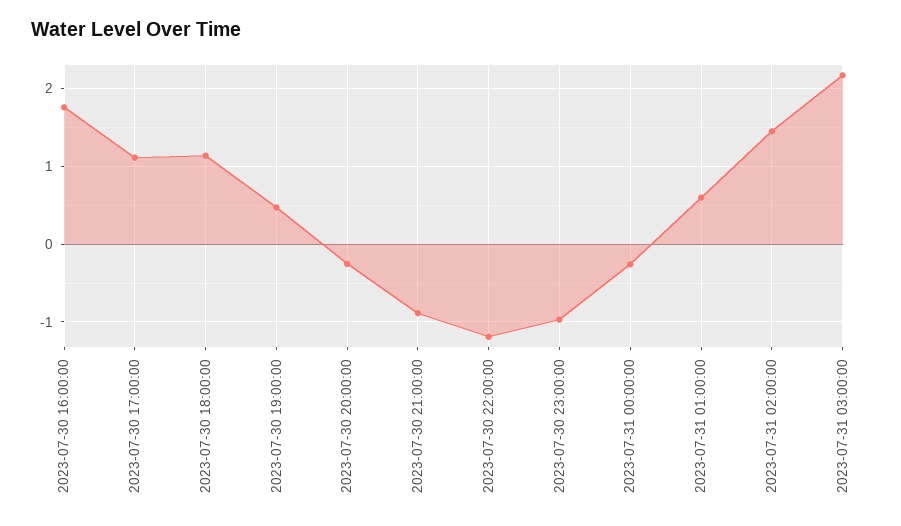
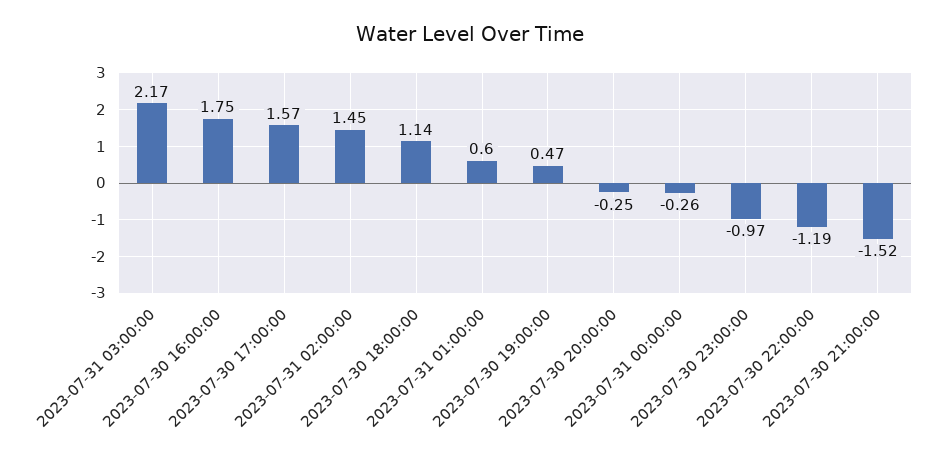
2023-07-30 17:00:00: 1.1 -> 1.57
2023-07-30 21:00:00: -0.9 -> -1.52

